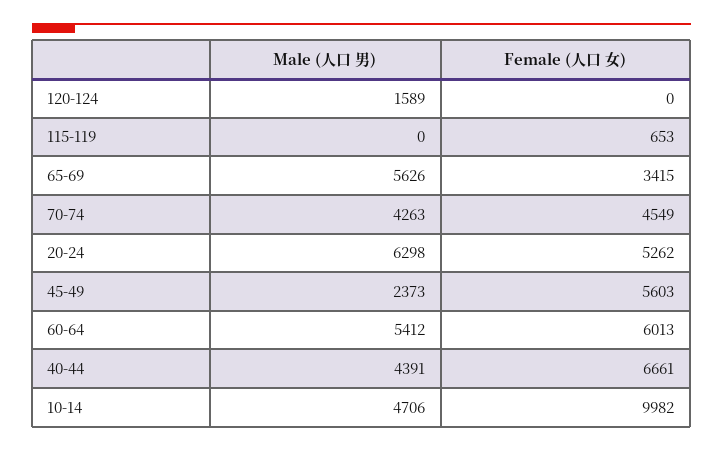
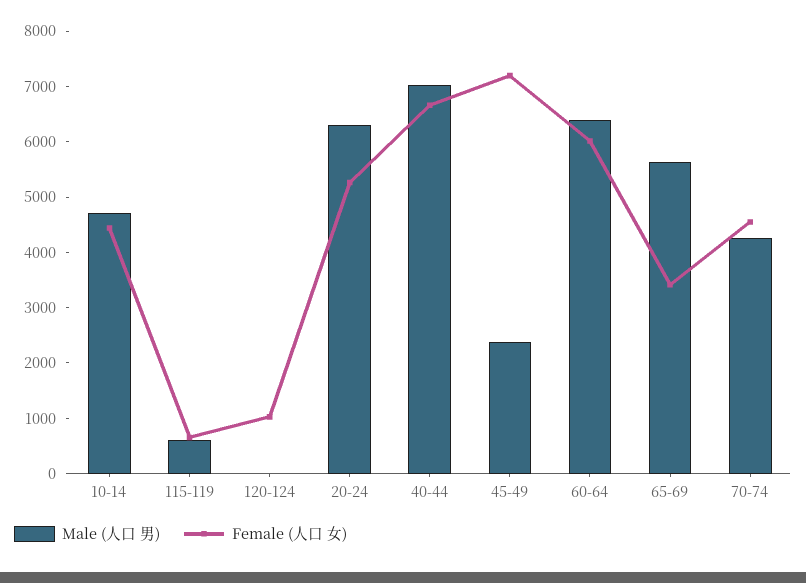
Male (人口 男), 120-124: 1589 -> 0
Female (人口 女), 120-124: 0 -> 1000
Male (人口 男), 115-119: 0 -> 600
Female (人口 女), 45-49: 5603 -> 7200
Male (人口 男), 60-64: 5412 -> 6400
Male (人口 男), 40-44: 4391 -> 7000
Female (人口 女), 10-14: 9982 -> 4400

